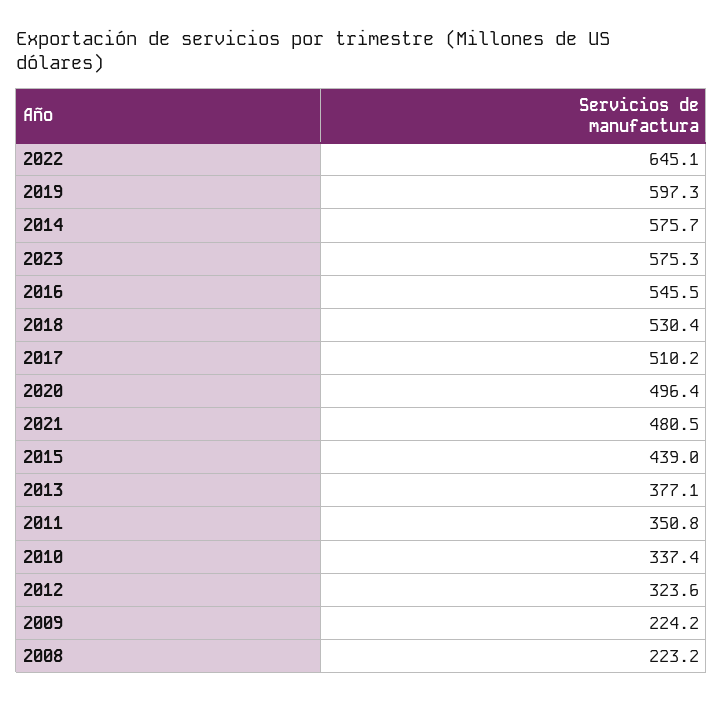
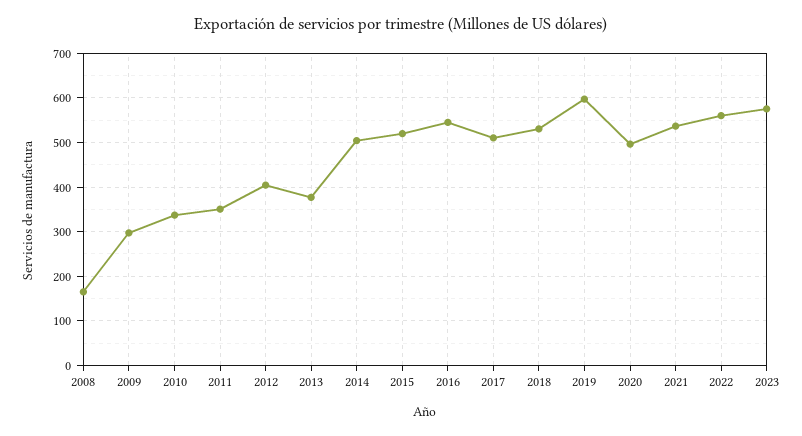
2022: 645.1 -> 560
2014: 575.7 -> 500
2021: 480.5 -> 540
2015: 439 -> 520
2012: 323.6 -> 400
2009: 224.2 -> 300
2008: 223.2 -> 160

